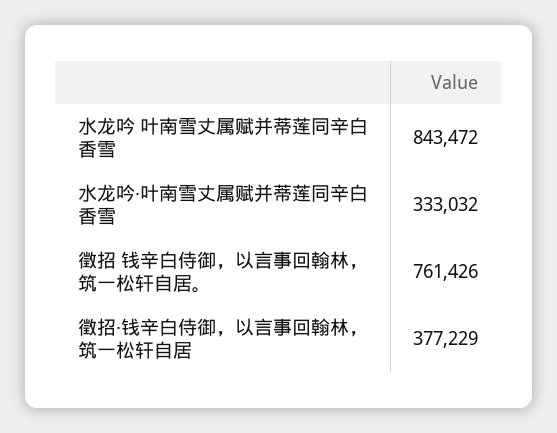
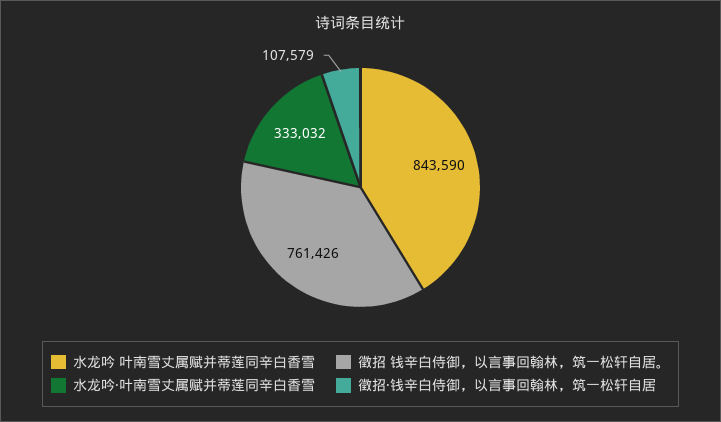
水龙吟 叶南雪丈属赋并蒂莲同辛白香雪: 843472 -> 843590
徵招·钱辛白侍御，以言事回翰林，筑一松轩自居: 377229 -> 107579

